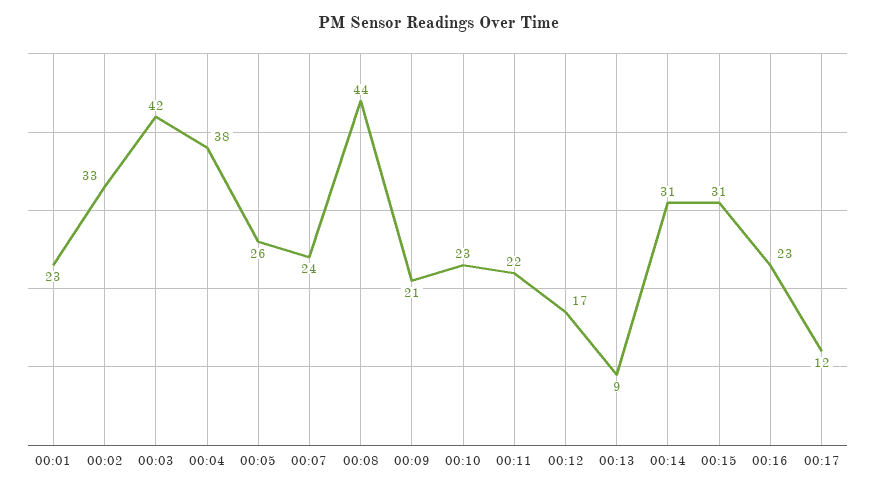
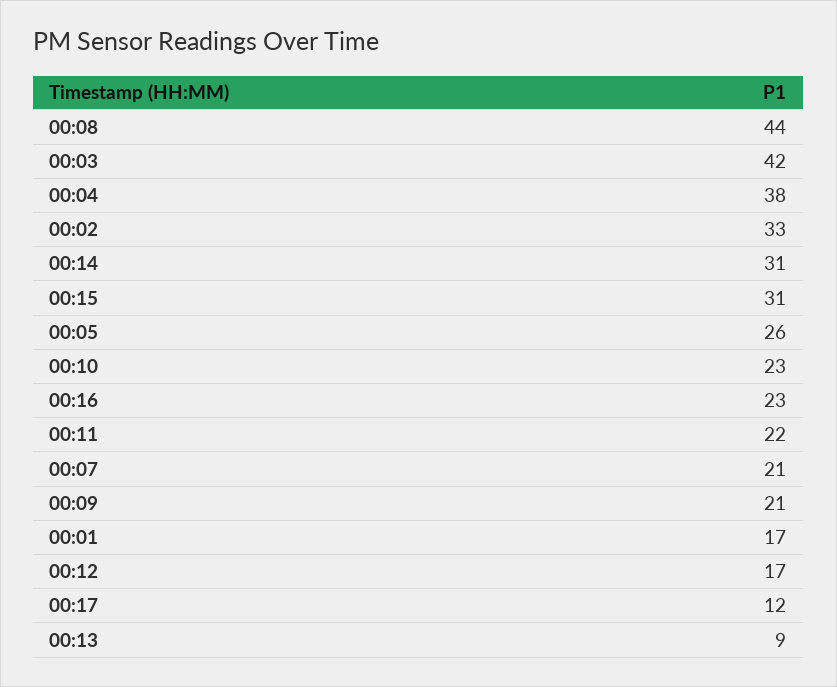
00:01: 23 -> 17
00:07: 24 -> 21

